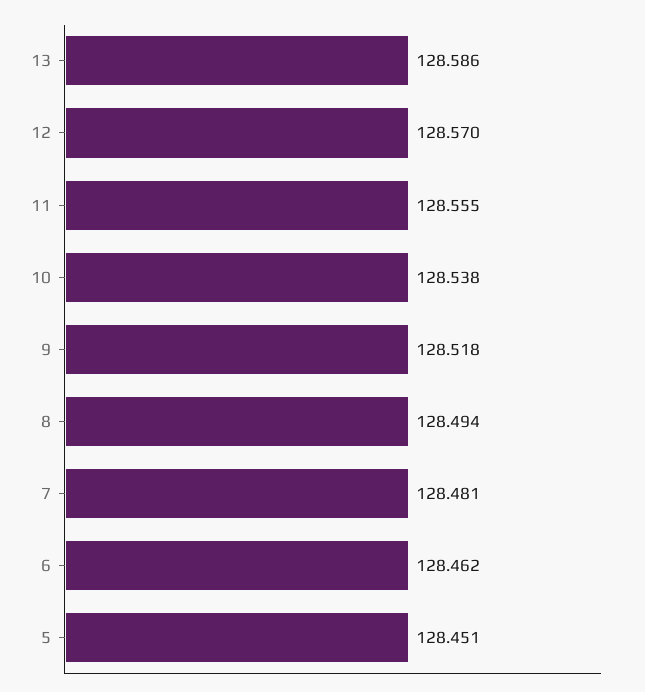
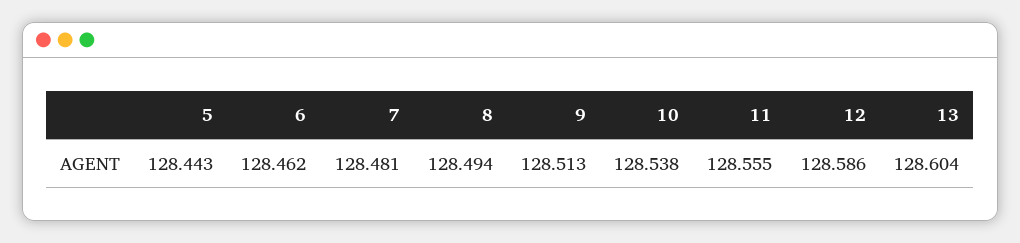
13: 128.586 -> 128.604
12: 128.57 -> 128.586
9: 128.518 -> 128.513
5: 128.451 -> 128.443

